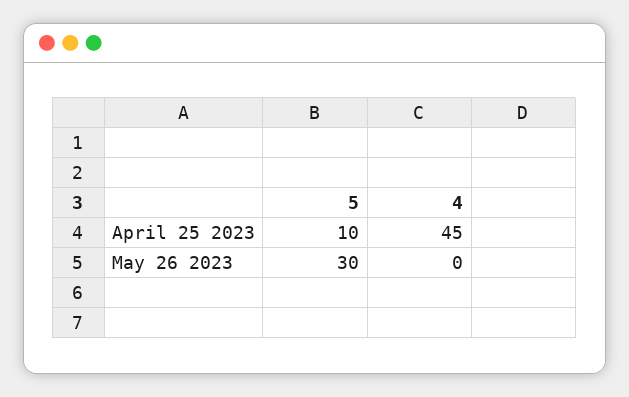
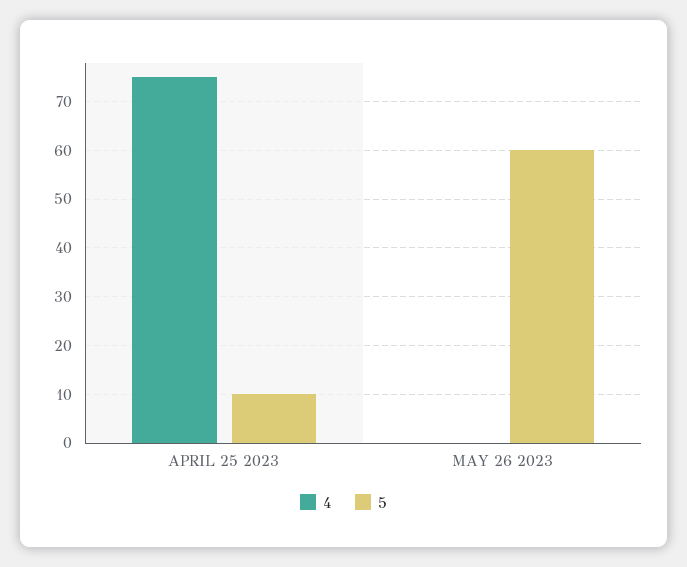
4, April 25 2023: 45 -> 75
5, May 26 2023: 30 -> 60

